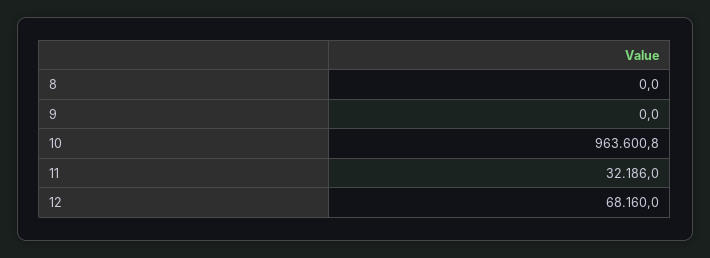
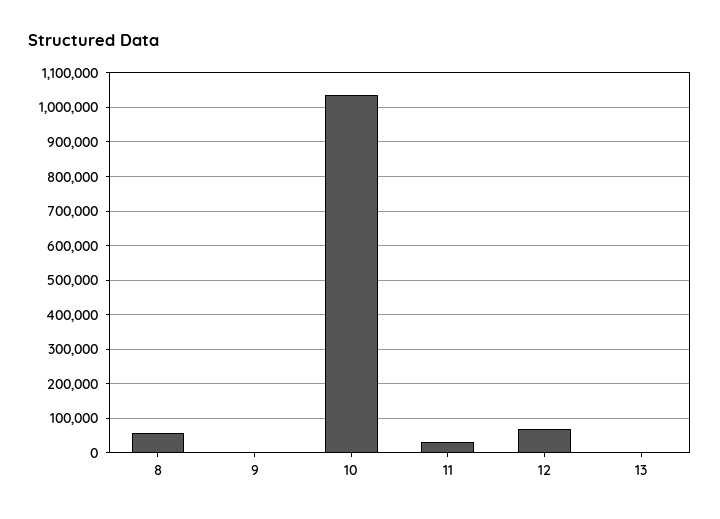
8: 0 -> 60000
10: 963600.8 -> 1040000
13: none -> 0

